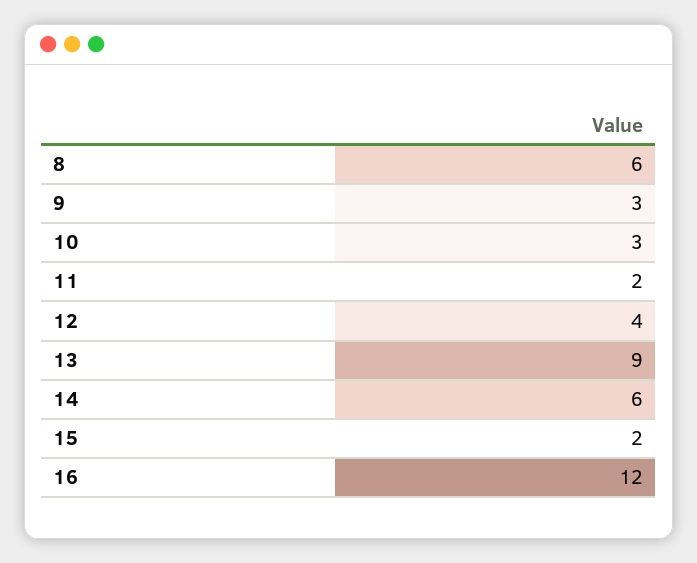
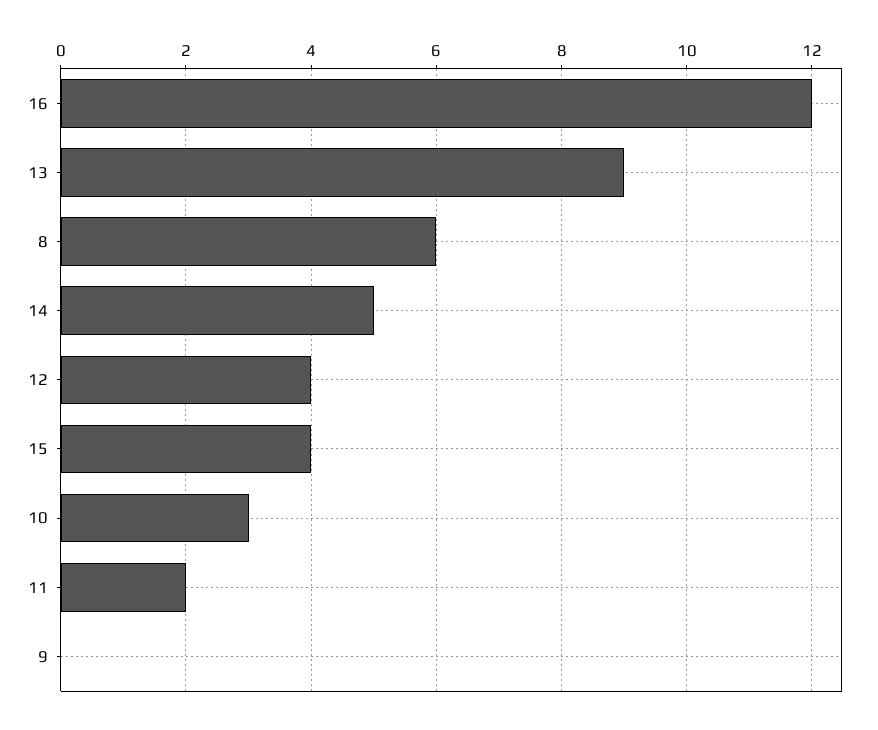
9: 3 -> 0
14: 6 -> 5
15: 2 -> 4

